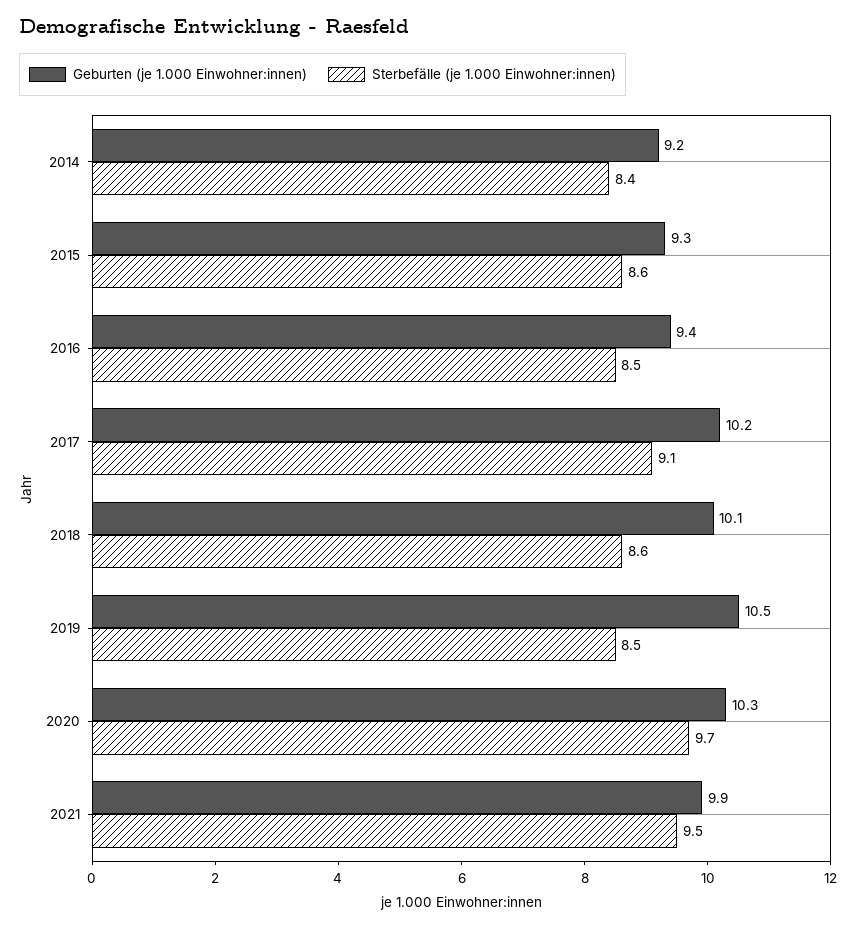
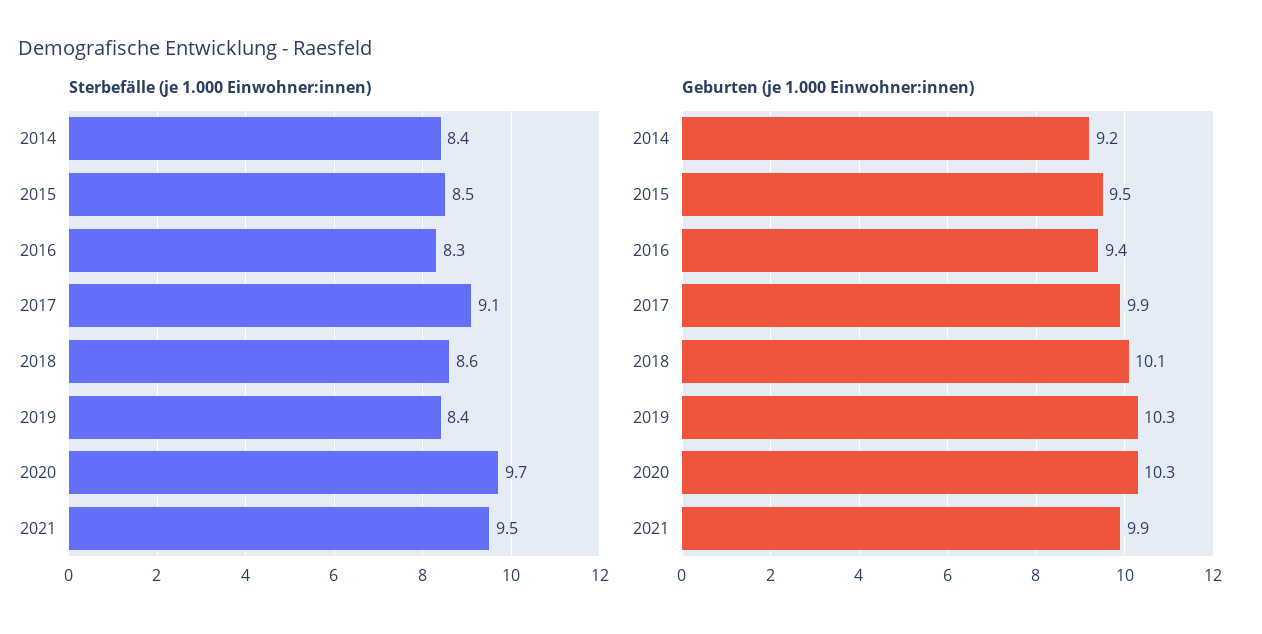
Geburten (je 1.000 Einwohner:innen), 2015: 9.3 -> 9.5
Sterbefälle (je 1.000 Einwohner:innen), 2015: 8.6 -> 8.5
Sterbefälle (je 1.000 Einwohner:innen), 2016: 8.5 -> 8.3
Geburten (je 1.000 Einwohner:innen), 2017: 10.2 -> 9.9
Geburten (je 1.000 Einwohner:innen), 2019: 10.5 -> 10.3
Sterbefälle (je 1.000 Einwohner:innen), 2019: 8.5 -> 8.4

